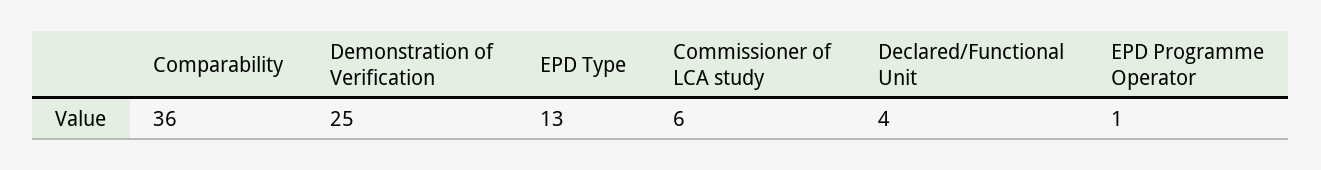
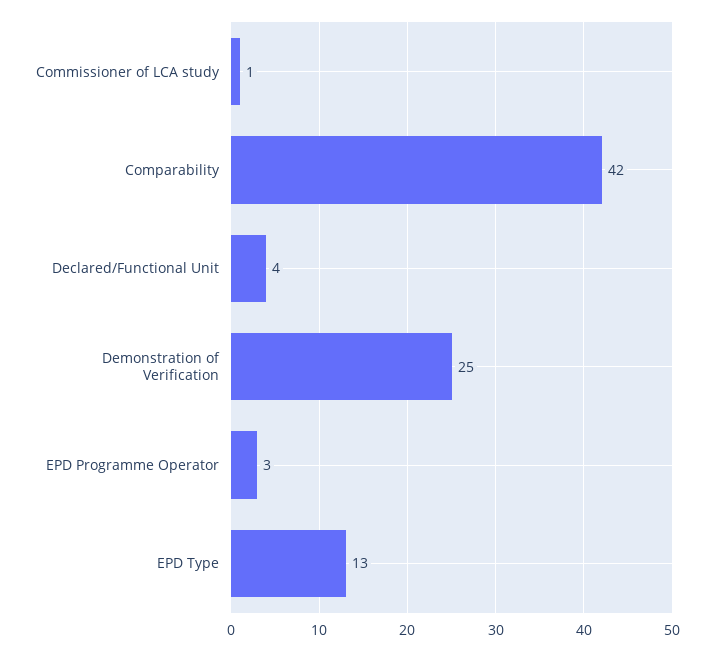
Comparability: 36 -> 42
Commissioner of LCA study: 6 -> 1
EPD Programme Operator: 1 -> 3

